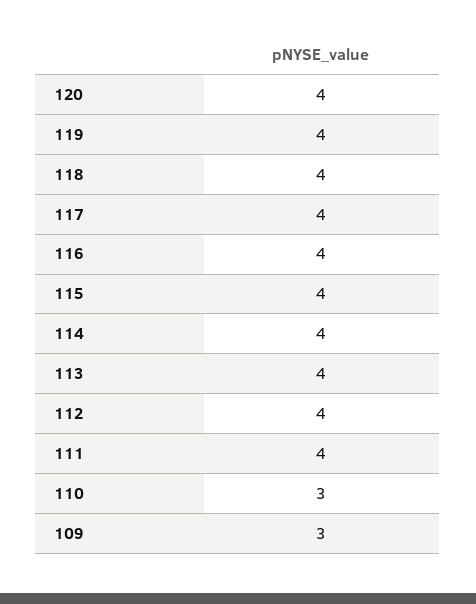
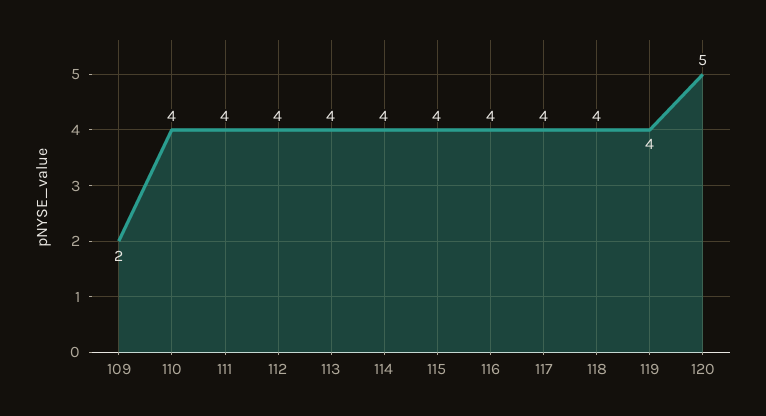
120: 4 -> 5
110: 3 -> 4
109: 3 -> 2

